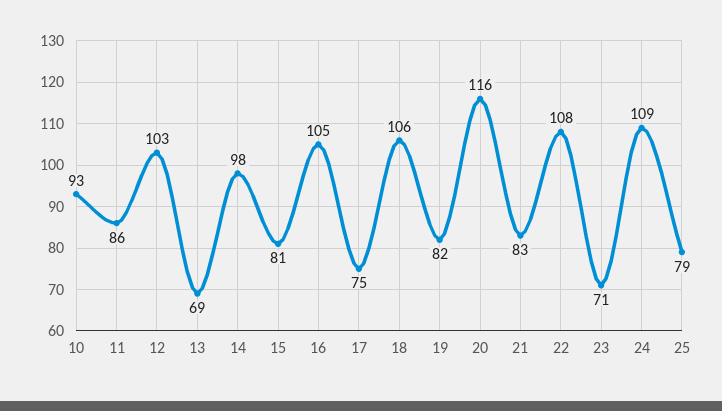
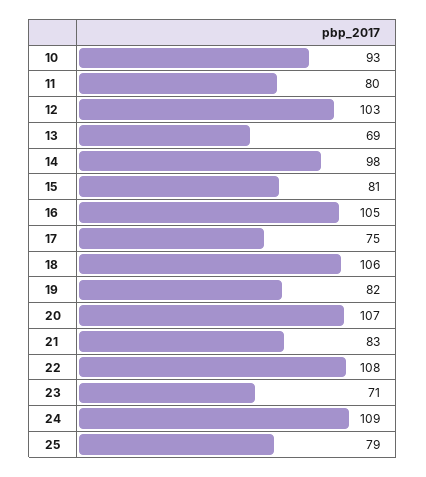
11: 86 -> 80
20: 116 -> 107

